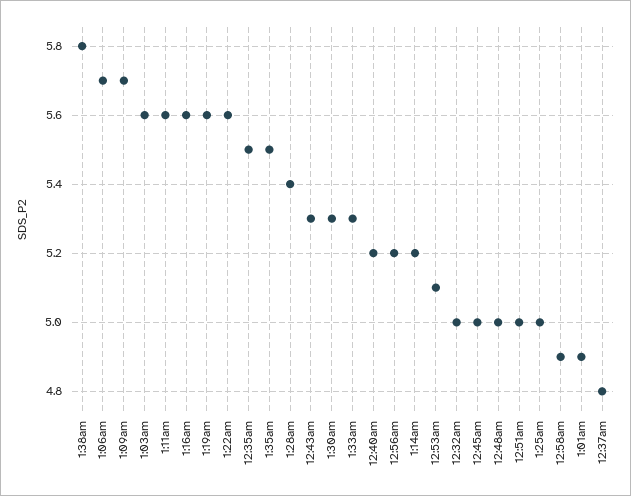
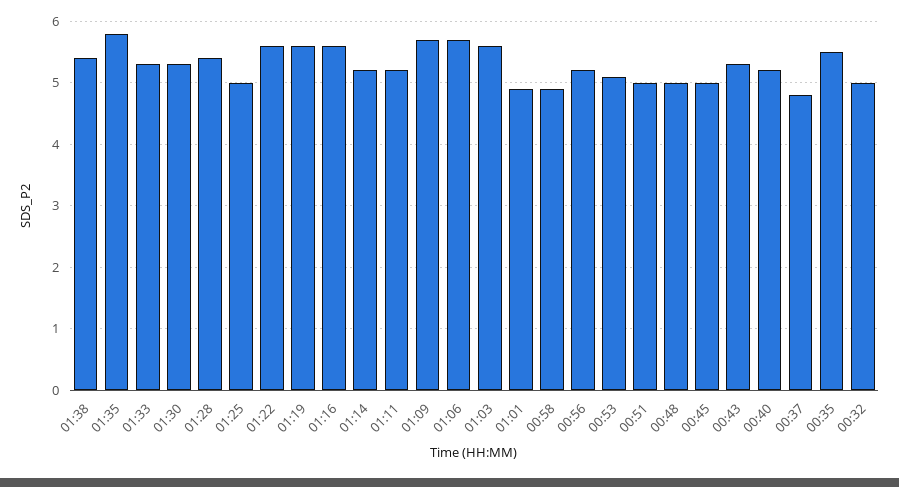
1:38am: 5.8 -> 5.4
1:11am: 5.6 -> 5.2
1:35am: 5.5 -> 5.8

